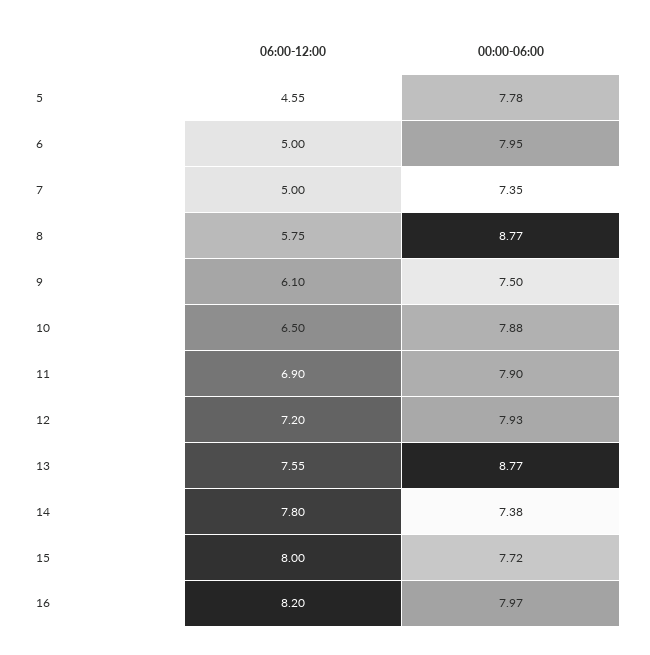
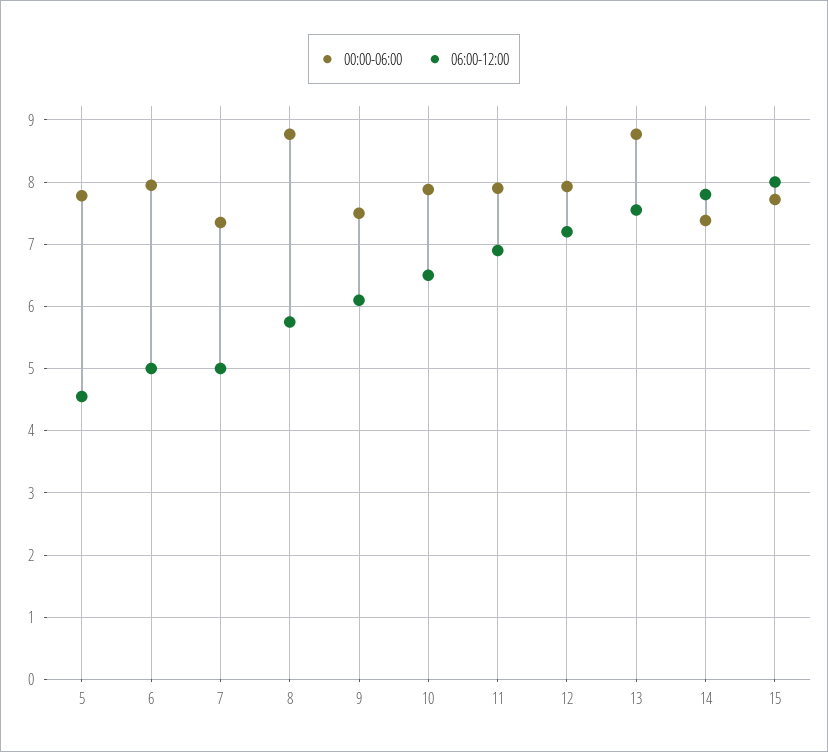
06:00-12:00, 16: 8.2 -> none
00:00-06:00, 16: 7.97 -> none

